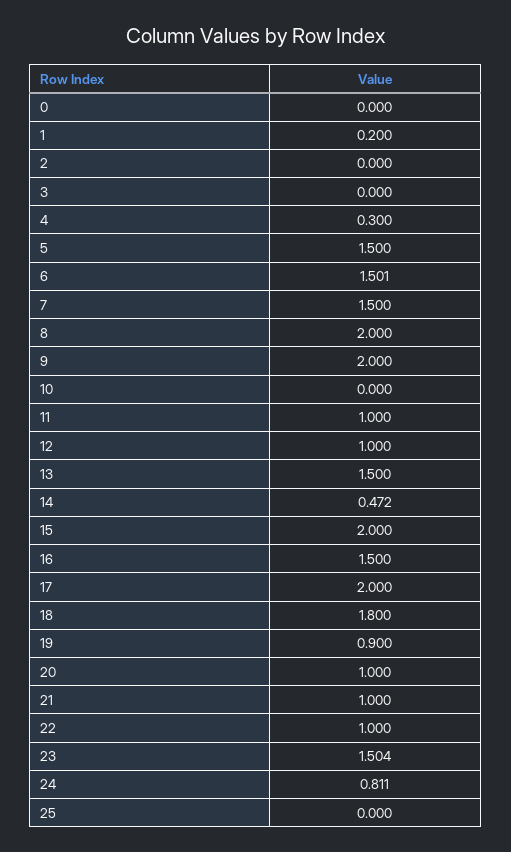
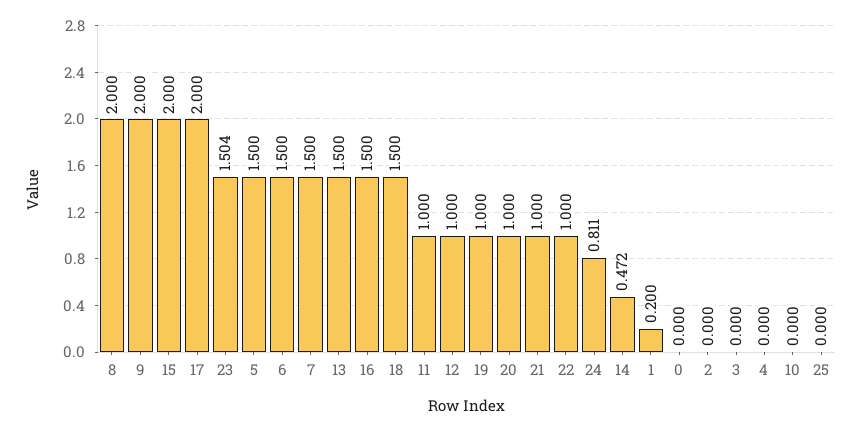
4: 0.3 -> 0
6: 1.501 -> 1.5
18: 1.8 -> 1.5
19: 0.9 -> 1

